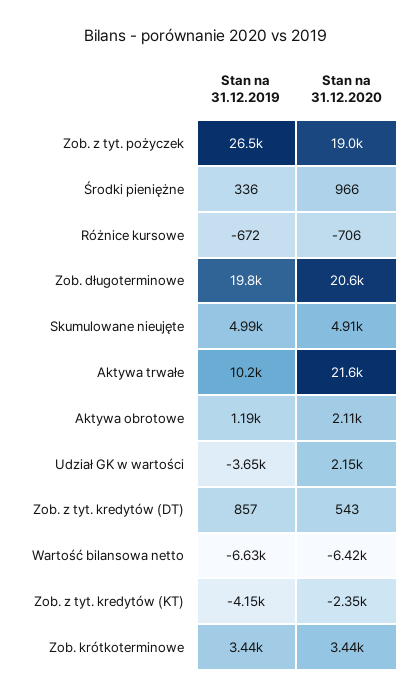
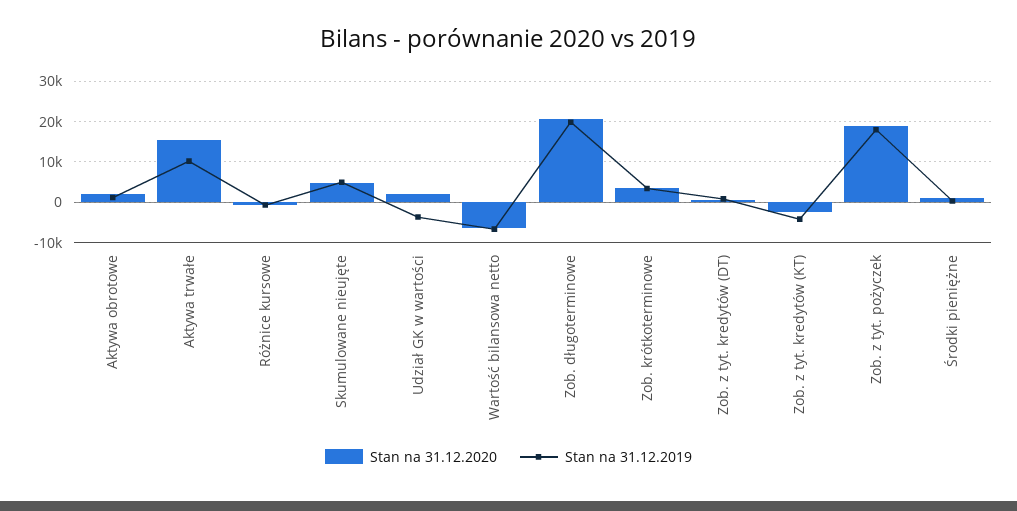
Stan na 31.12.2019, Zob. z tyt. pożyczek: 26500 -> 18000
Stan na 31.12.2020, Aktywa trwałe: 21600 -> 16000

